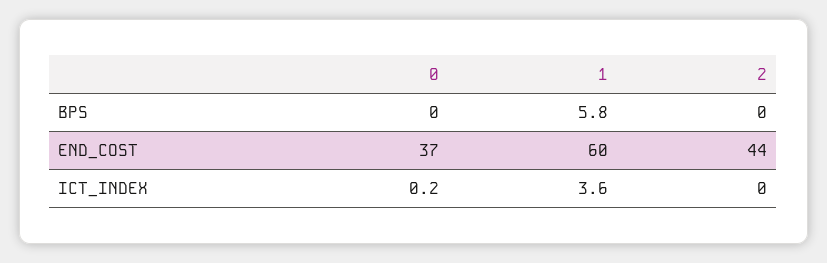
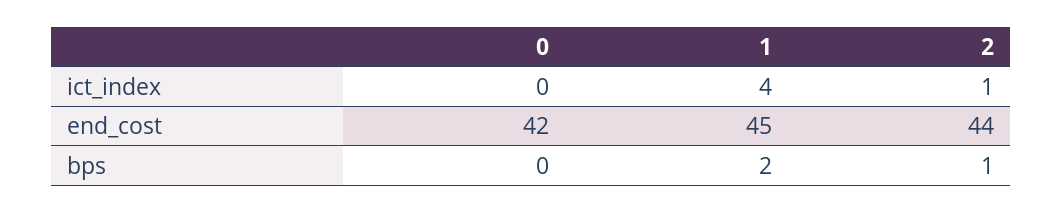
1, BPS: 5.8 -> 2
2, BPS: 0 -> 1
0, END_COST: 37 -> 42
1, END_COST: 60 -> 45
2, ICT_INDEX: 0 -> 1

